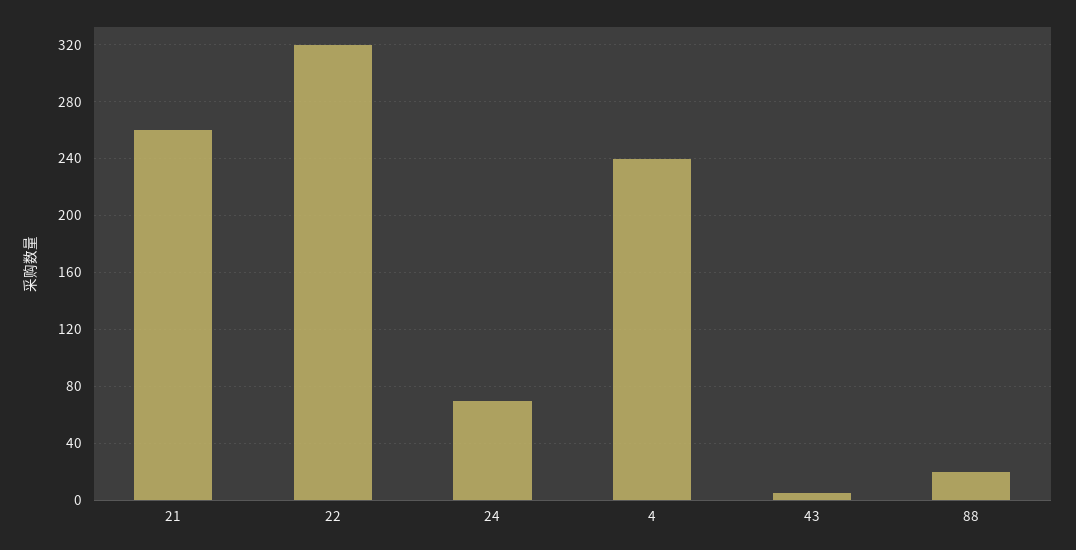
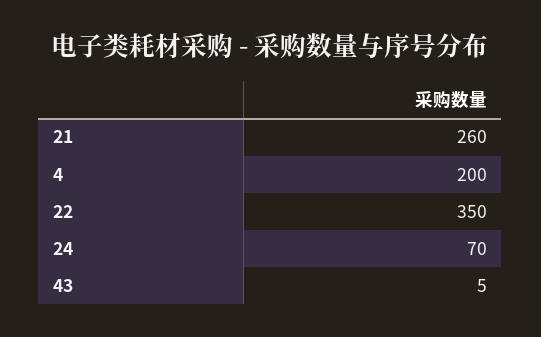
22: 320 -> 350
4: 240 -> 200
88: 20 -> none

